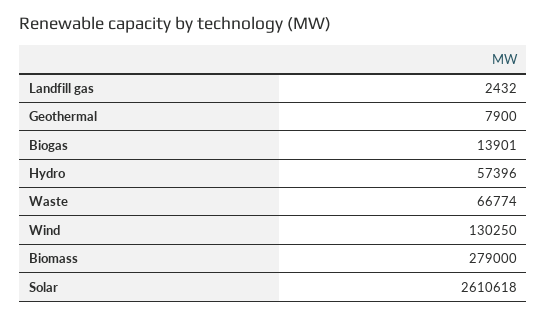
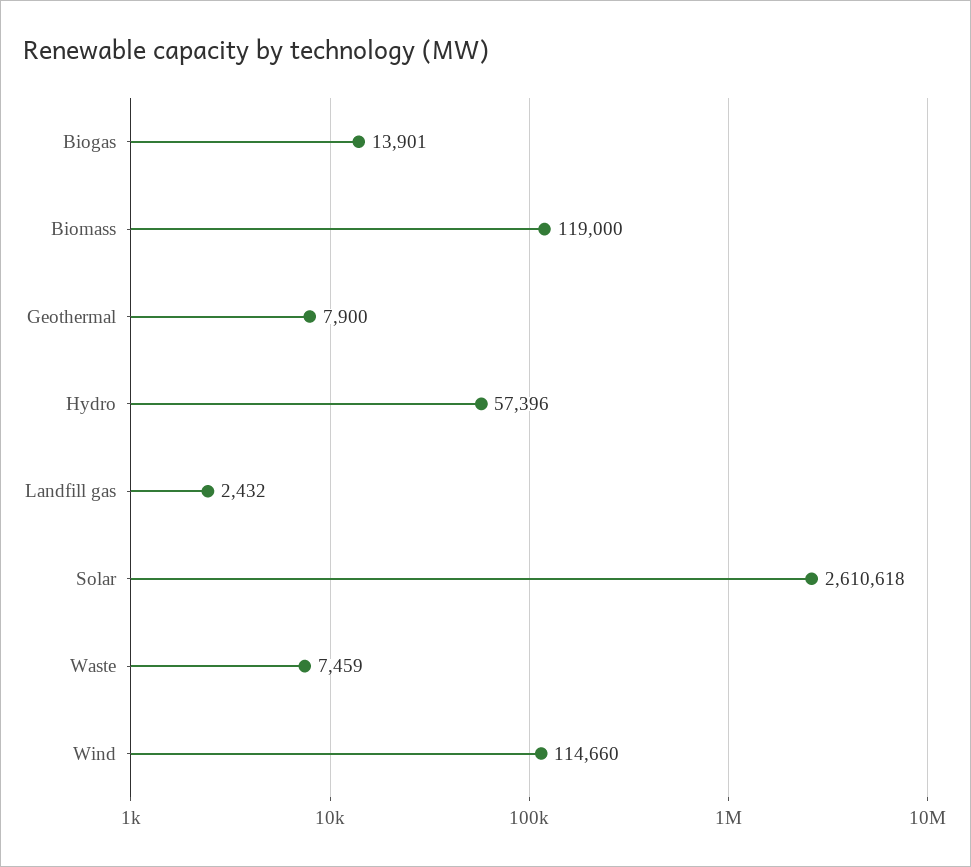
Waste: 66774 -> 7459
Wind: 130250 -> 114660
Biomass: 279000 -> 119000

